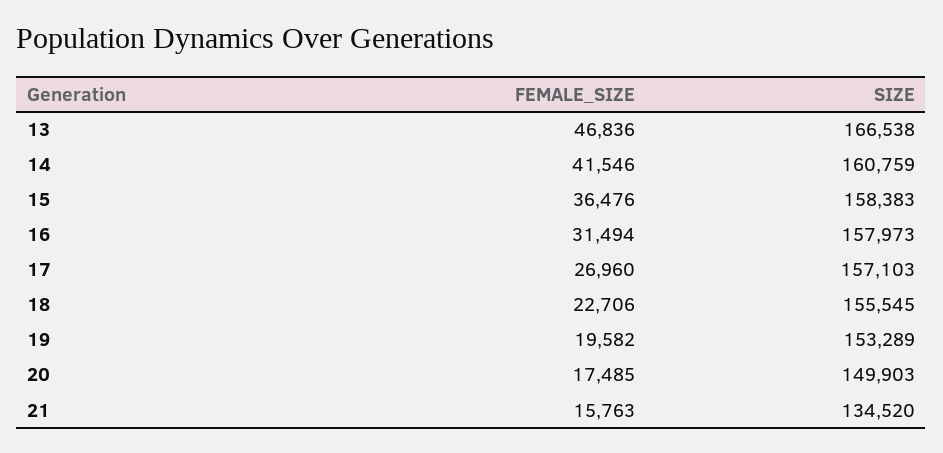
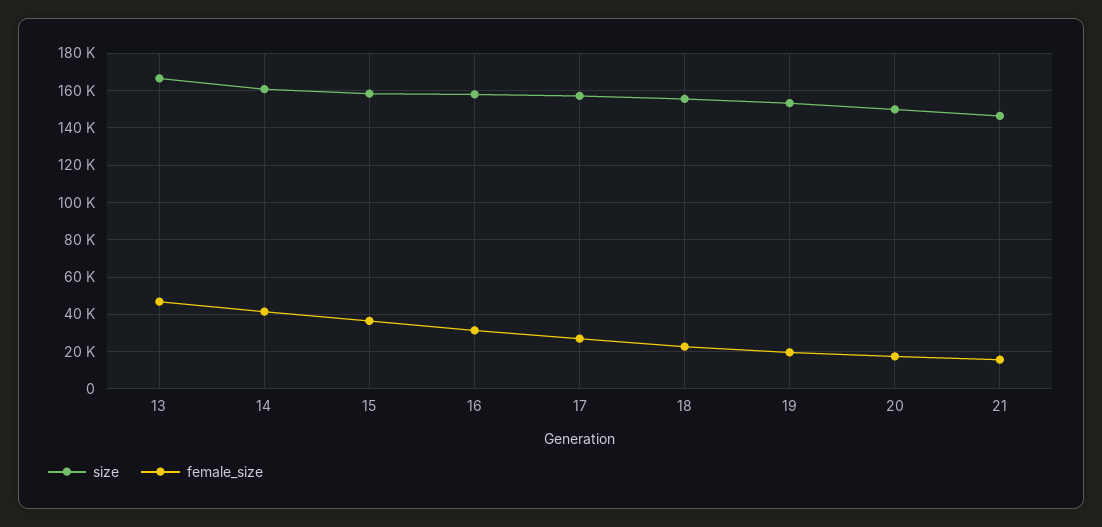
SIZE, 21: 134520 -> 145000

